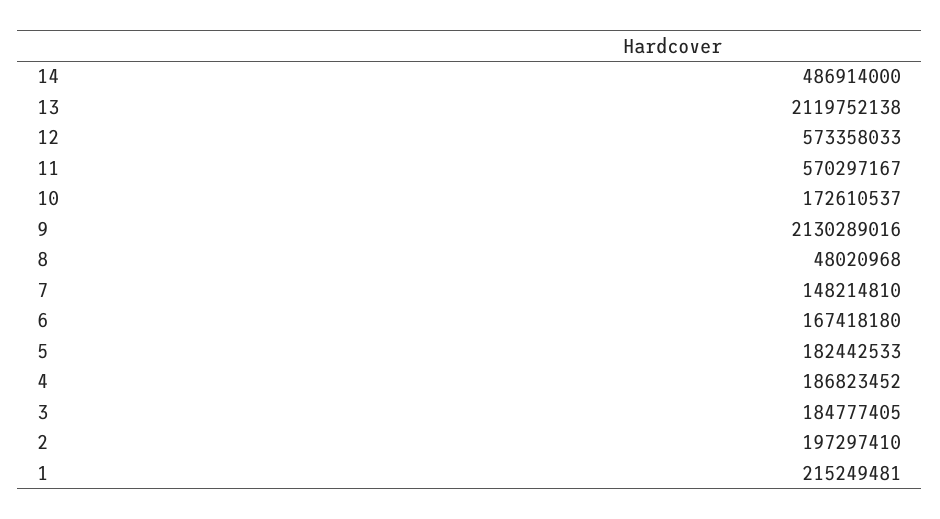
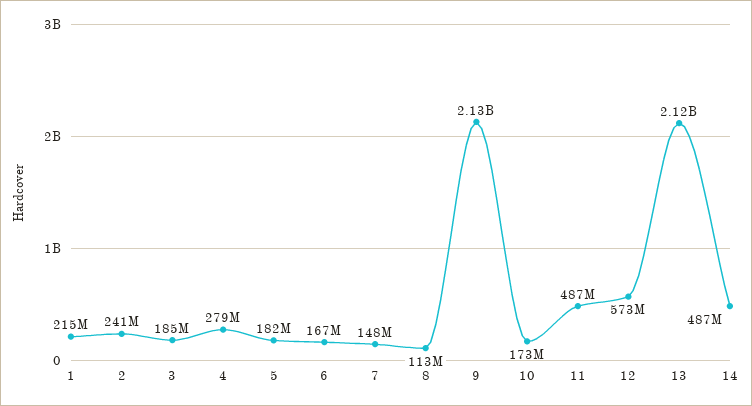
11: 570297167 -> 487000000
8: 48020968 -> 113000000
4: 186823452 -> 279000000
2: 197297410 -> 241000000

